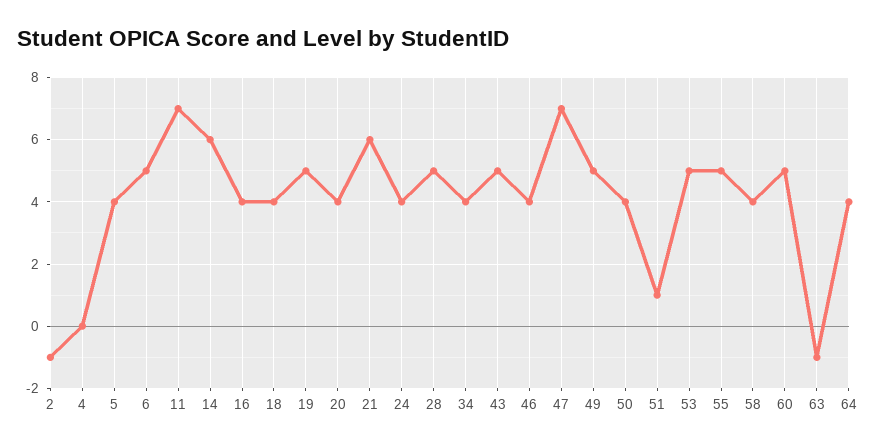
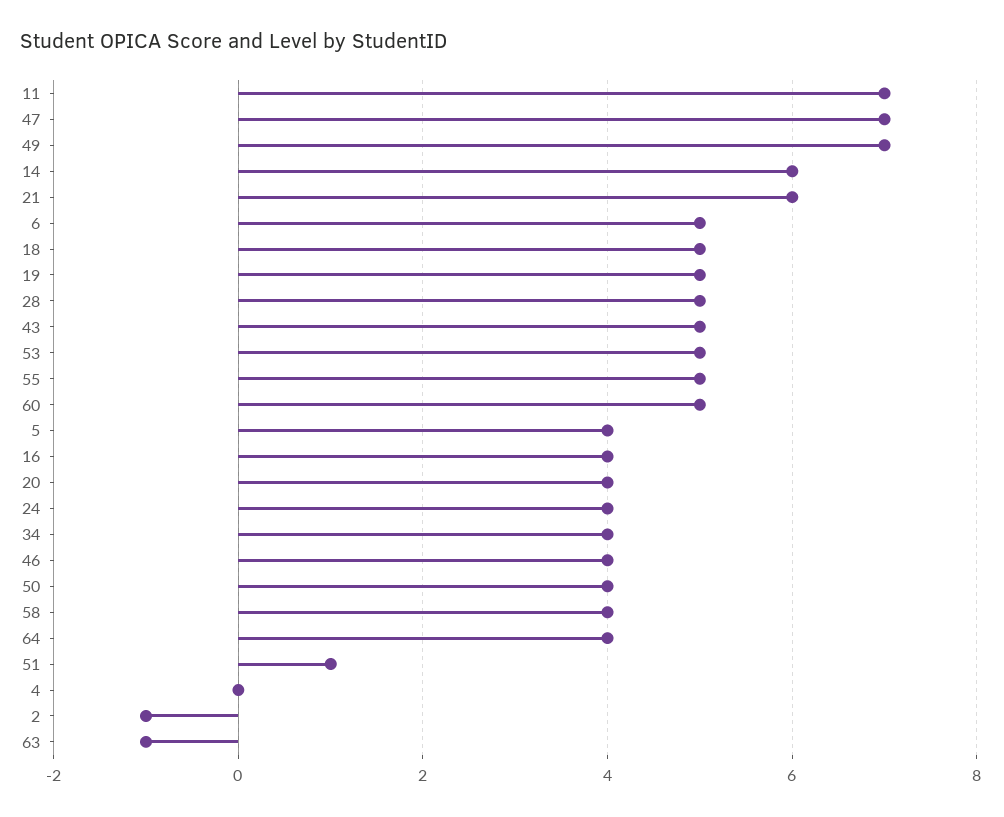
18: 4 -> 5
49: 5 -> 7

